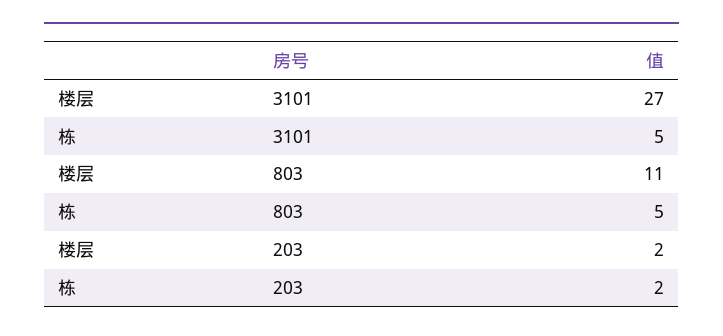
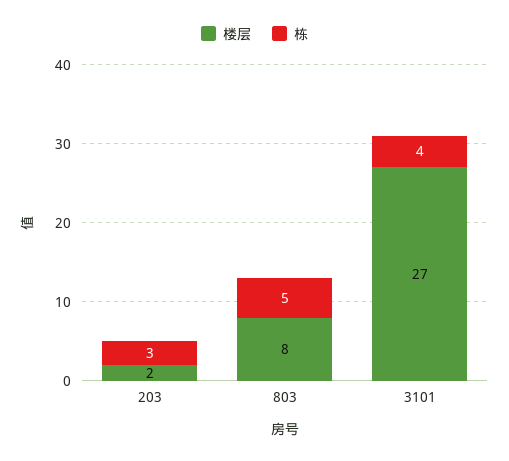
栋, 3101: 5 -> 4
楼层, 803: 11 -> 8
栋, 203: 2 -> 3

